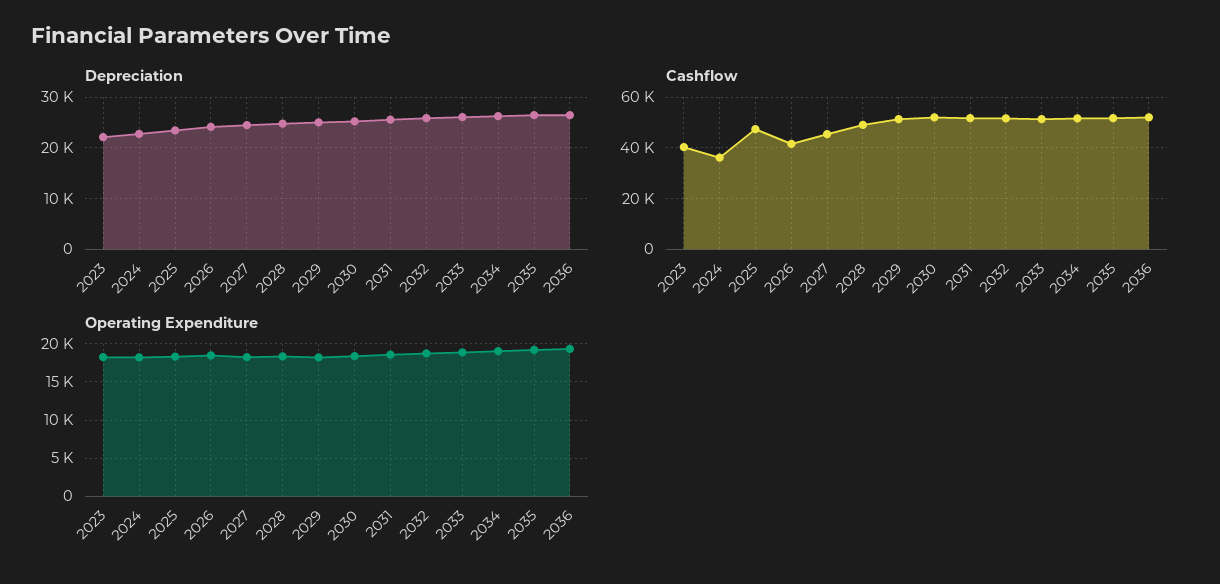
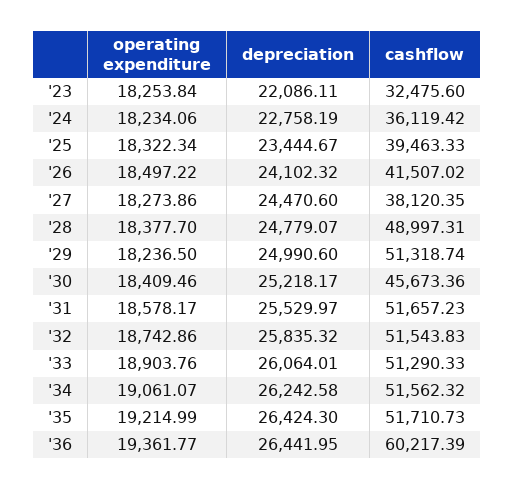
Cashflow, 2023: 40000 -> 32475.6
Cashflow, 2025: 47500 -> 39463.33
Cashflow, 2027: 45000 -> 38120.35
Cashflow, 2030: 52500 -> 45673.36
Cashflow, 2036: 52500 -> 60217.39

